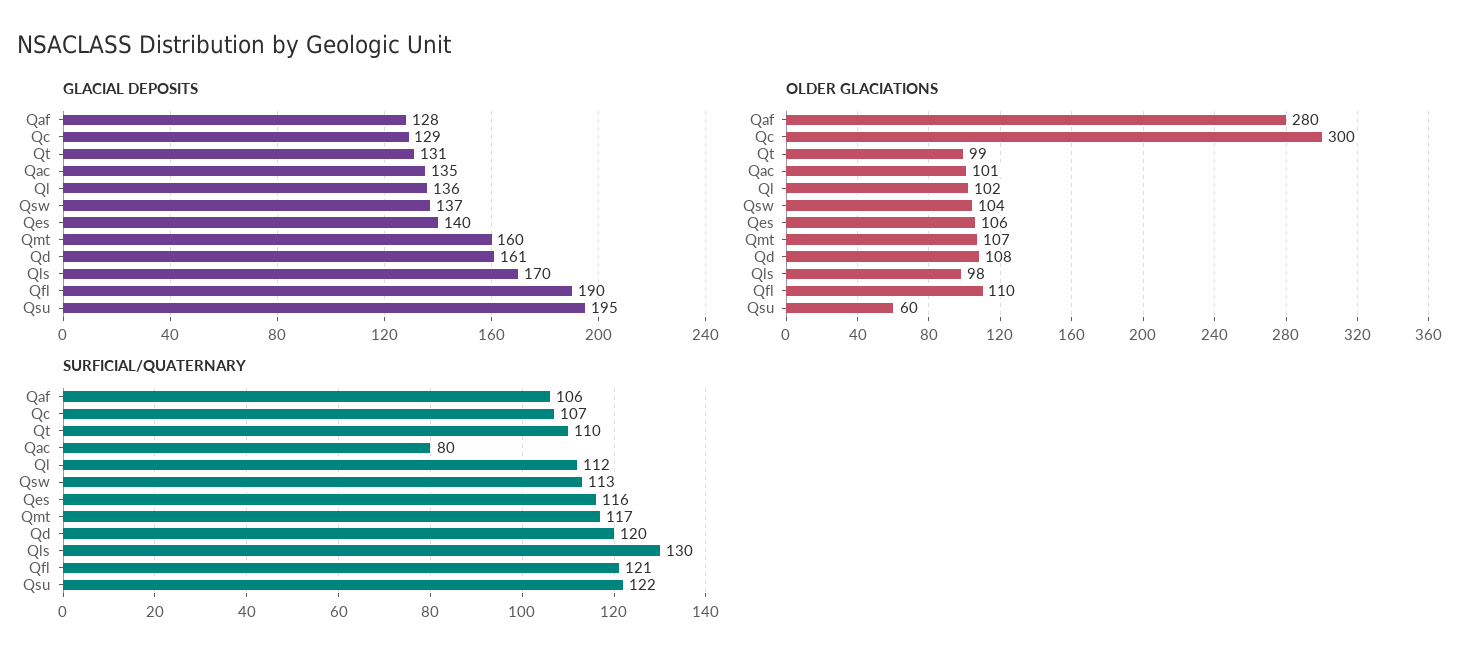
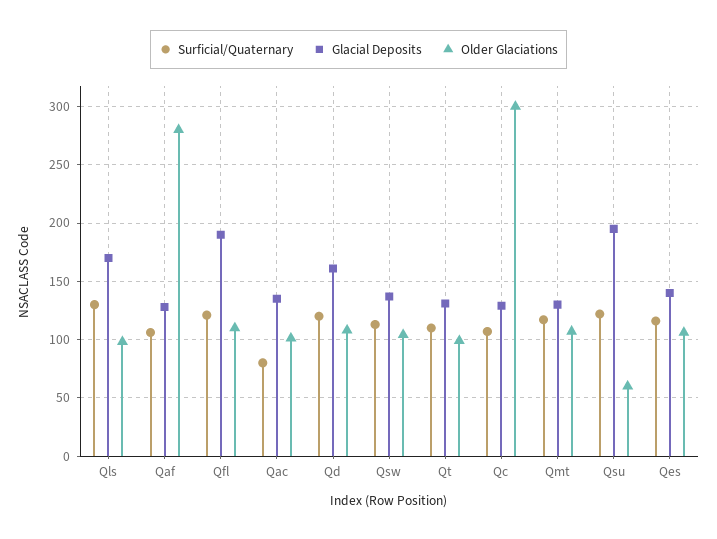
GLACIAL DEPOSITS, Ql: 136 -> none
GLACIAL DEPOSITS, Qmt: 160 -> 130
OLDER GLACIATIONS, Ql: 102 -> none
SURFICIAL/QUATERNARY, Ql: 112 -> none

